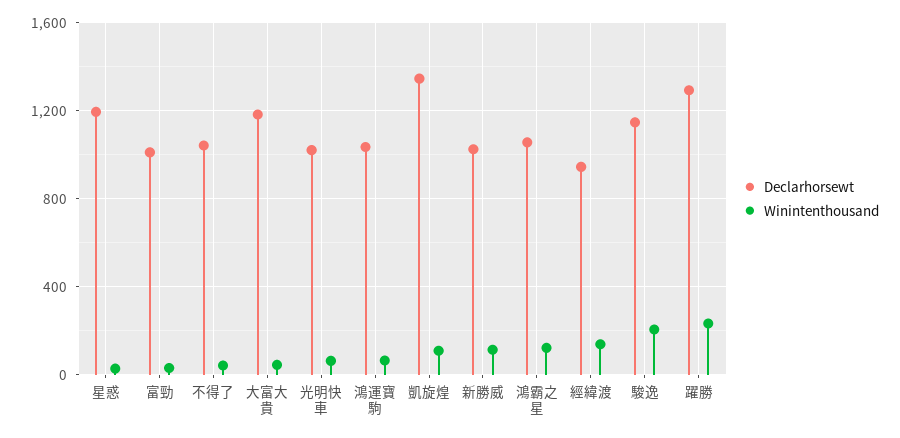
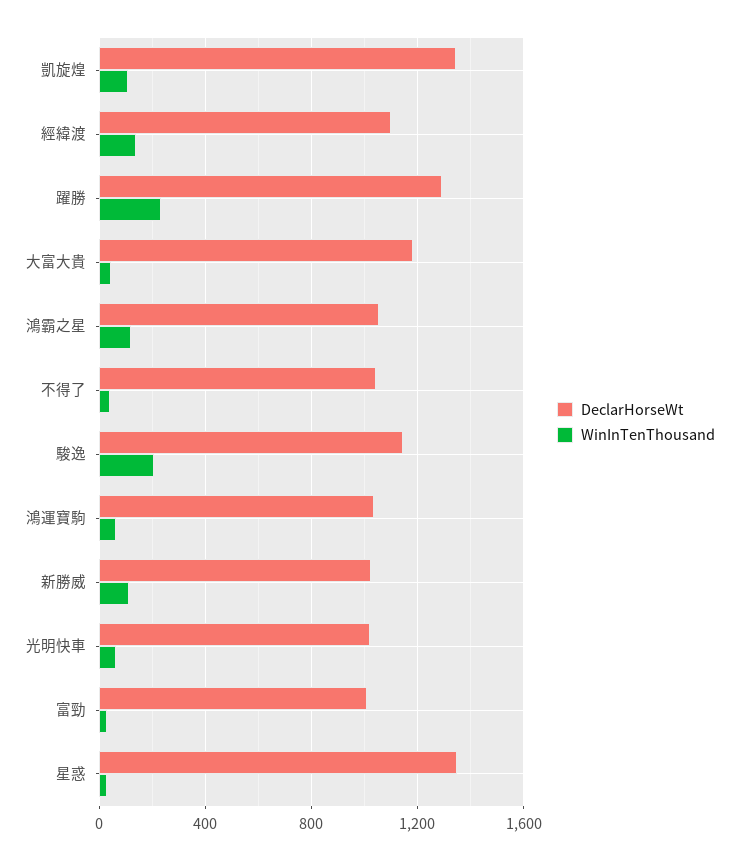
Declarhorsewt, 星惑: 1200 -> 1350
Declarhorsewt, 經緯渡: 950 -> 1100

